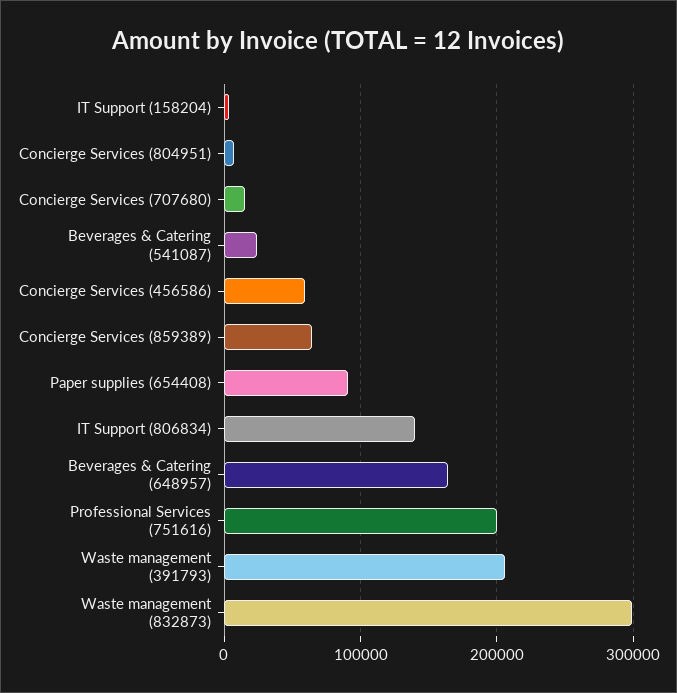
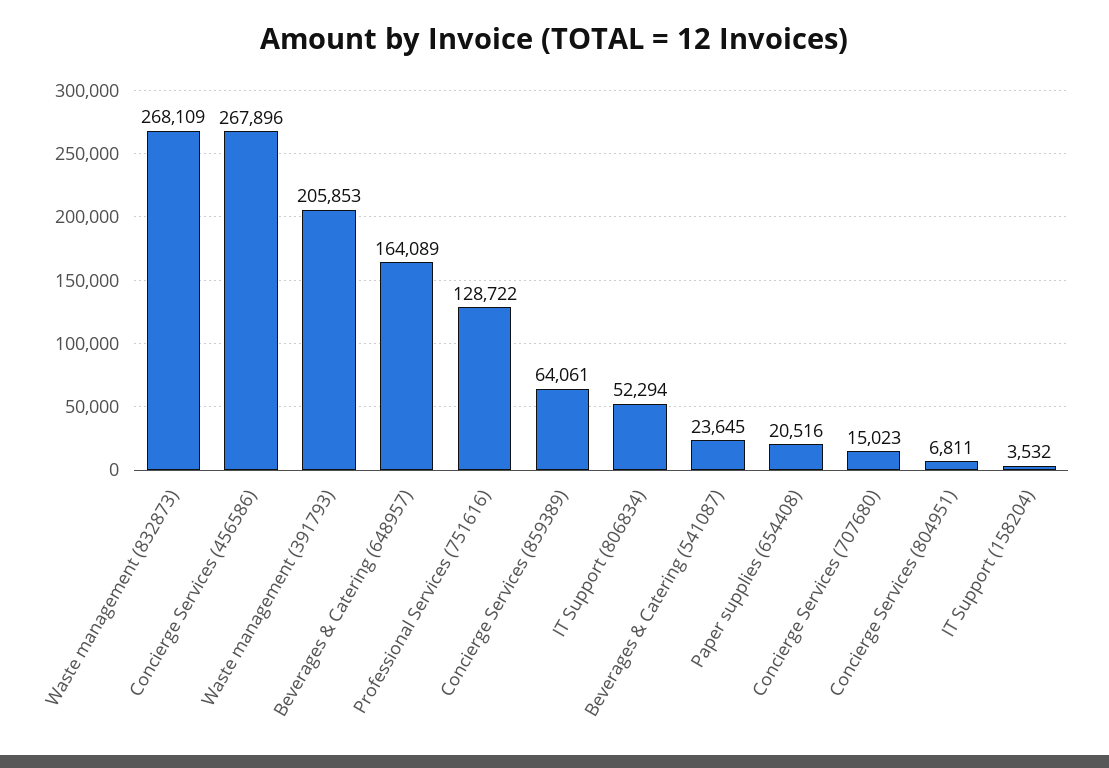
Concierge Services (456586): 60000 -> 267896
Paper supplies (654408): 90000 -> 20516
IT Support (806834): 140000 -> 52294
Professional Services (751616): 200000 -> 128722
Waste management (832873): 300000 -> 268109

